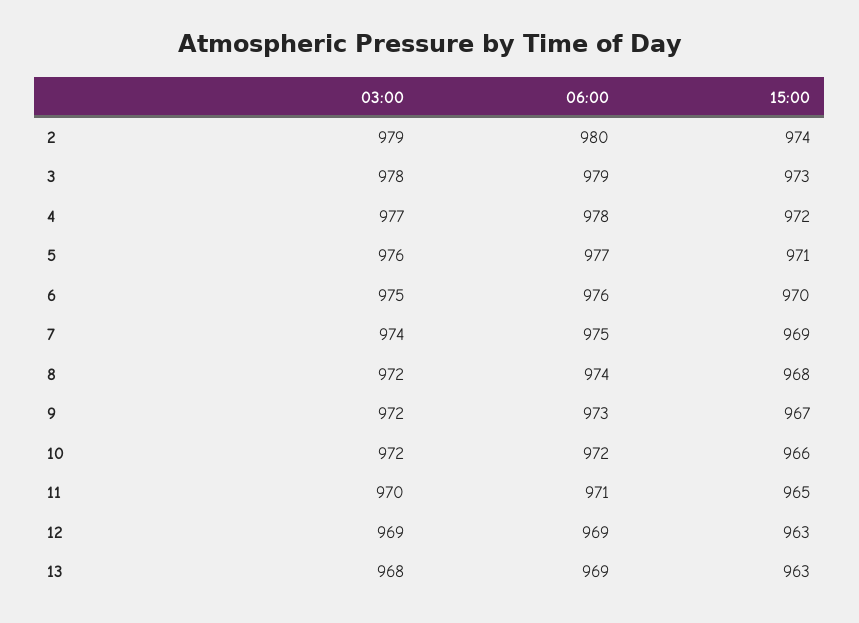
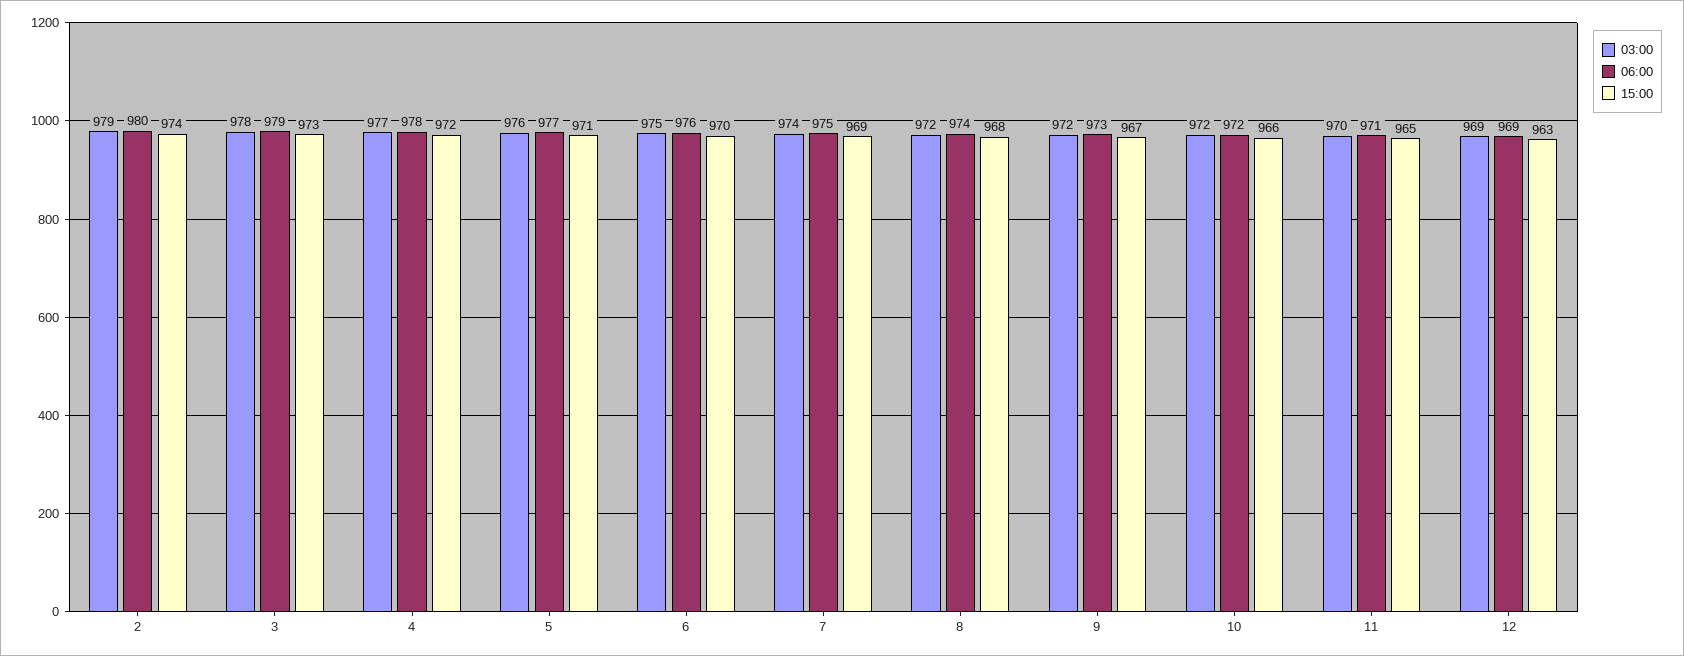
03:00, 13: 968 -> none
06:00, 13: 969 -> none
15:00, 13: 963 -> none

